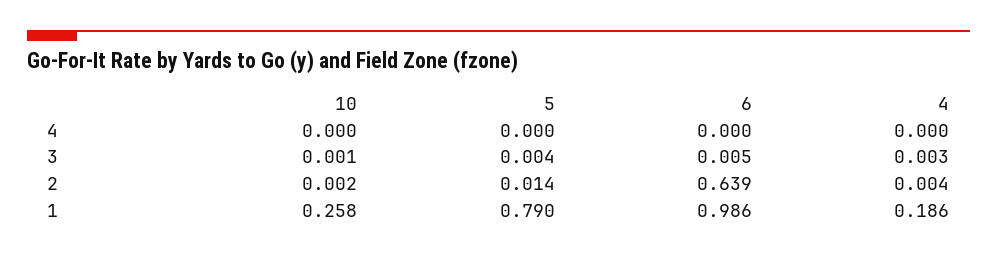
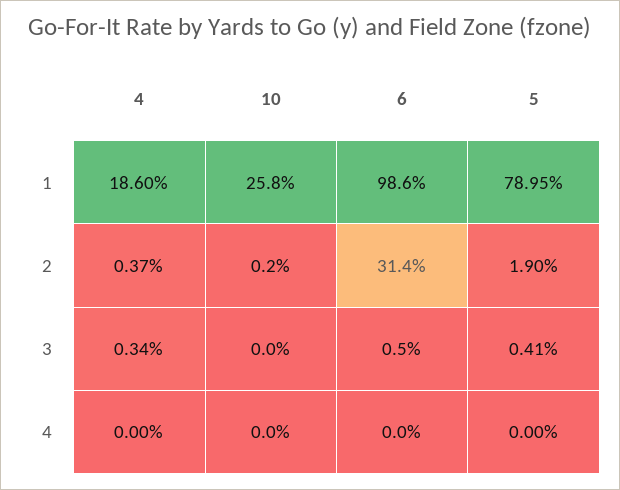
10, 3: 0.001 -> 0
5, 2: 0.014 -> 0.019
6, 2: 0.639 -> 0.314

